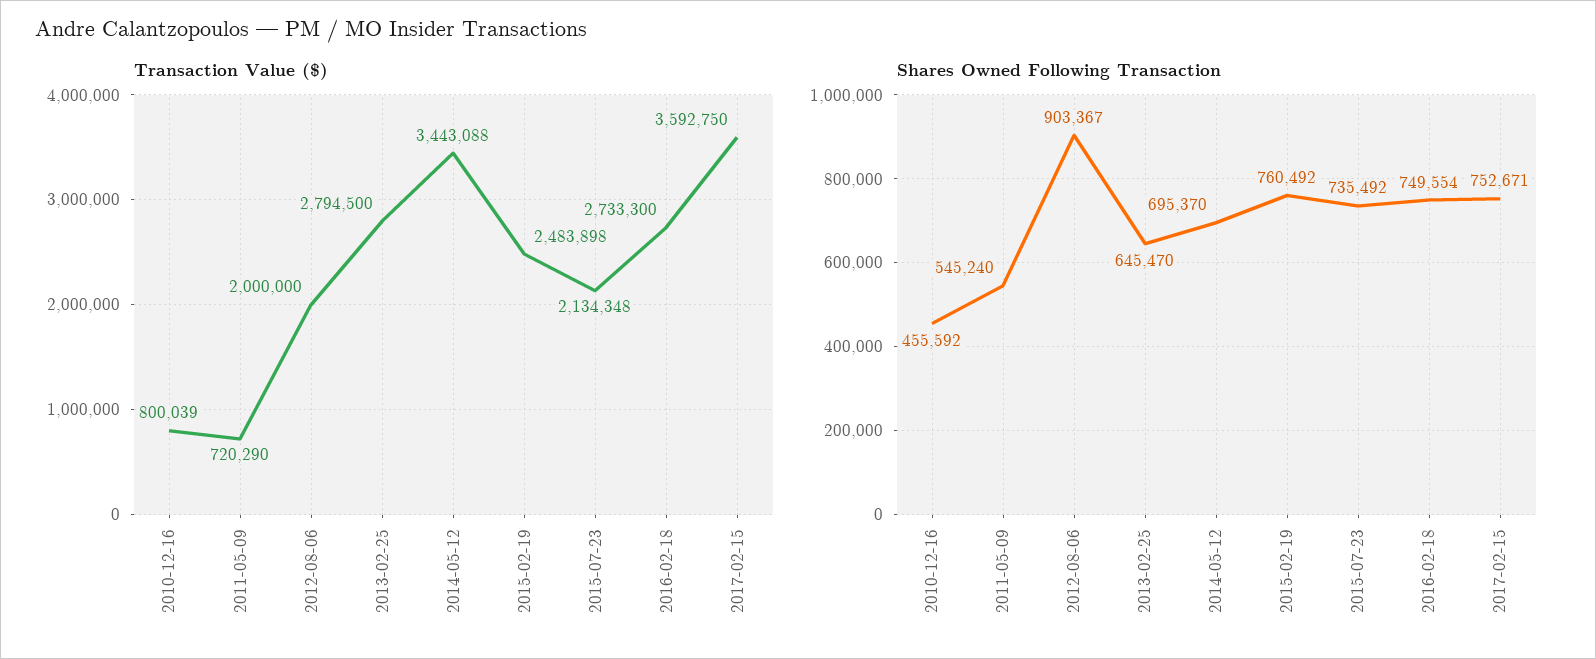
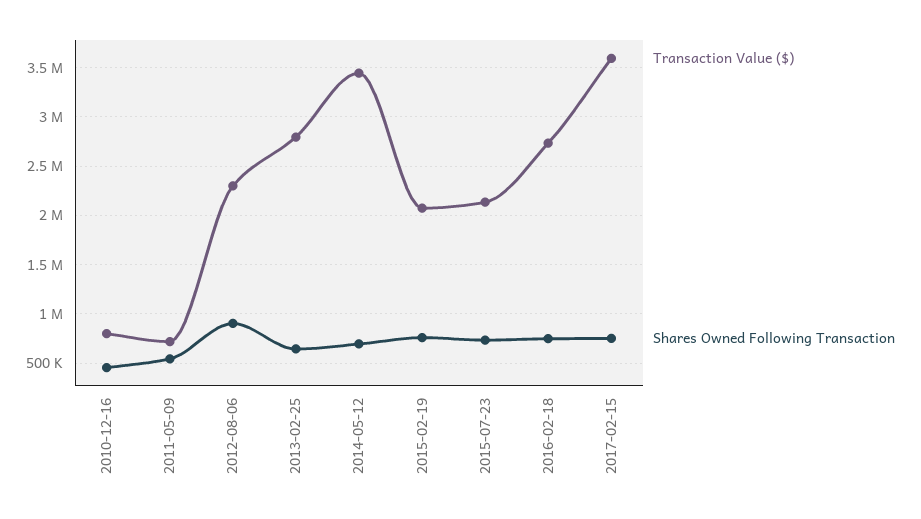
Transaction Value ($), 2012-08-06: 2000000 -> 2300000
Transaction Value ($), 2015-02-19: 2483898 -> 2100000

